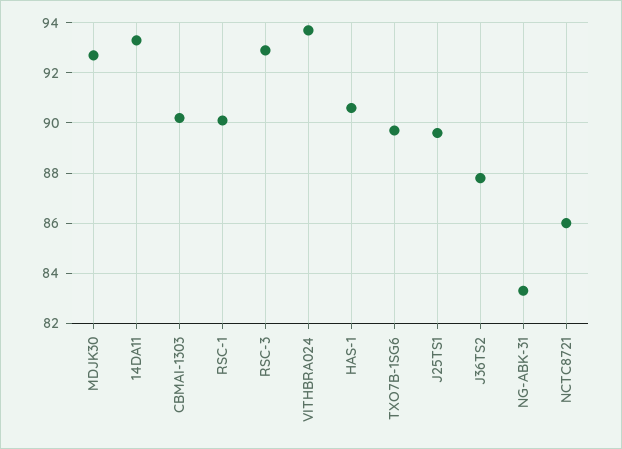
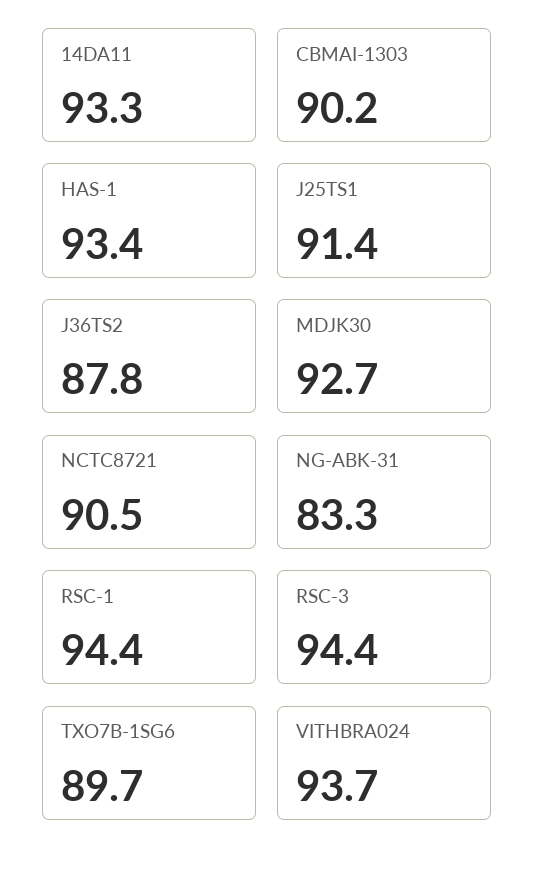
RSC-1: 90 -> 94.4
RSC-3: 93 -> 94.4
HAS-1: 90.5 -> 93.4
J25TS1: 89.5 -> 91.4
NCTC8721: 86 -> 90.5

